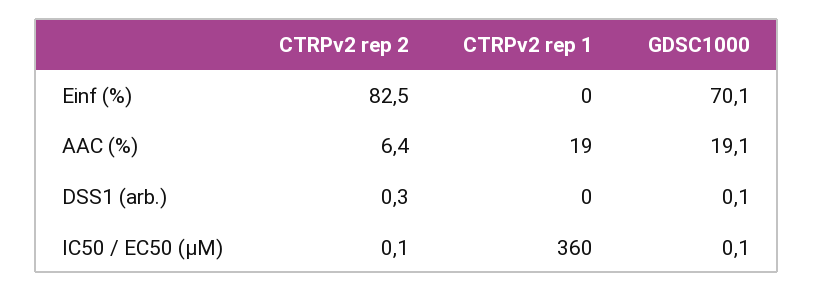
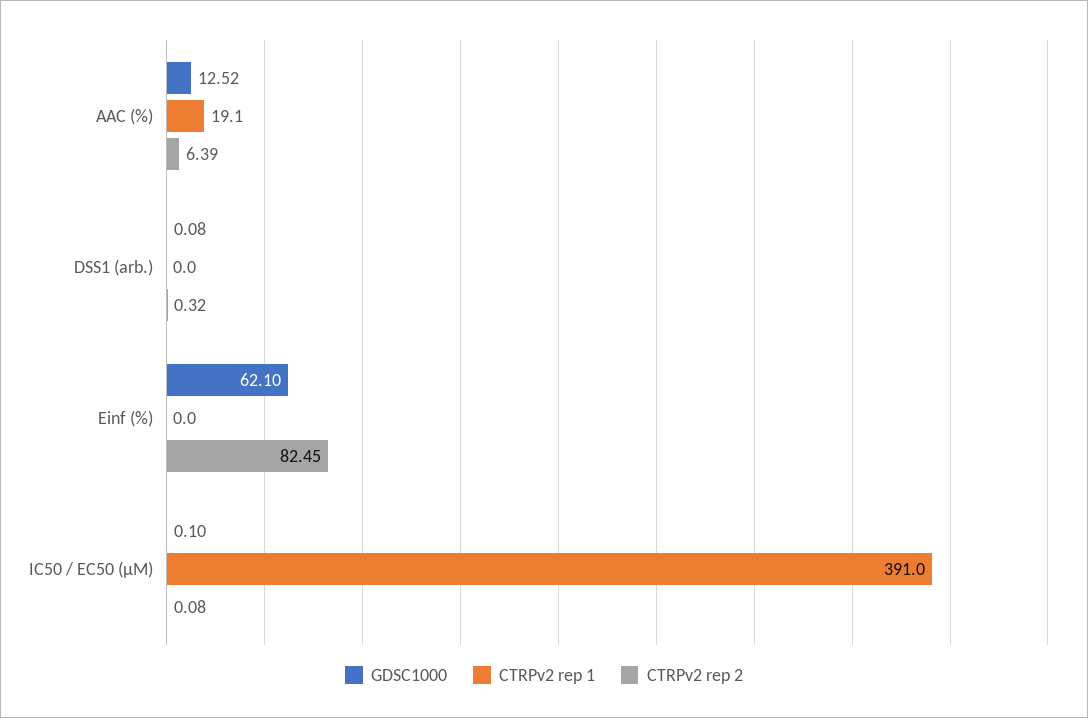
GDSC1000, Einf (%): 70.1 -> 62.1
GDSC1000, AAC (%): 19.1 -> 12.52
CTRPv2 rep 1, IC50 / EC50 (µM): 360 -> 391

